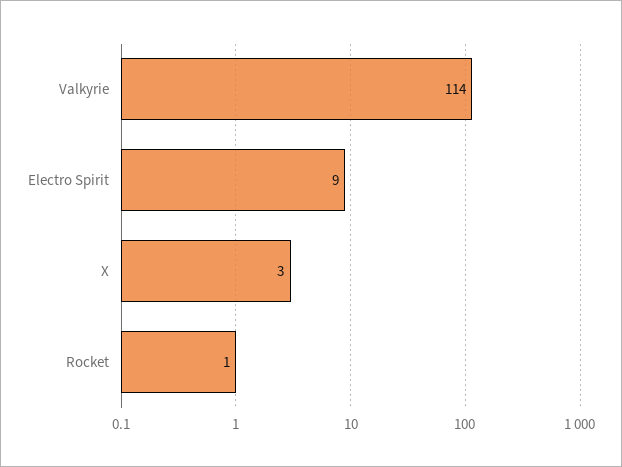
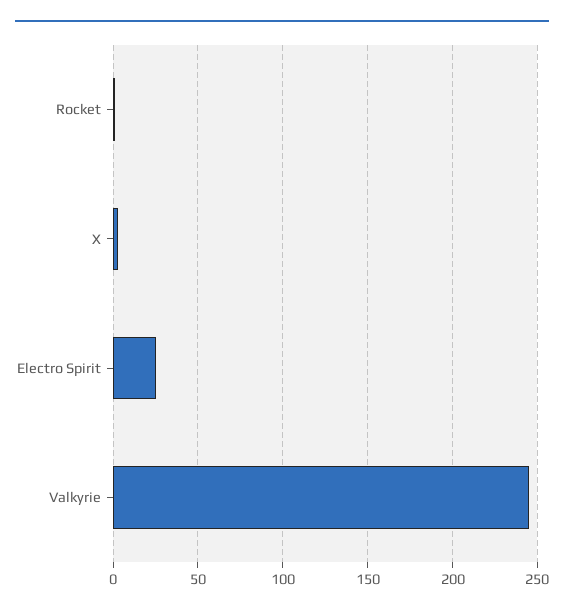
Valkyrie: 114 -> 245
Electro Spirit: 9 -> 25

